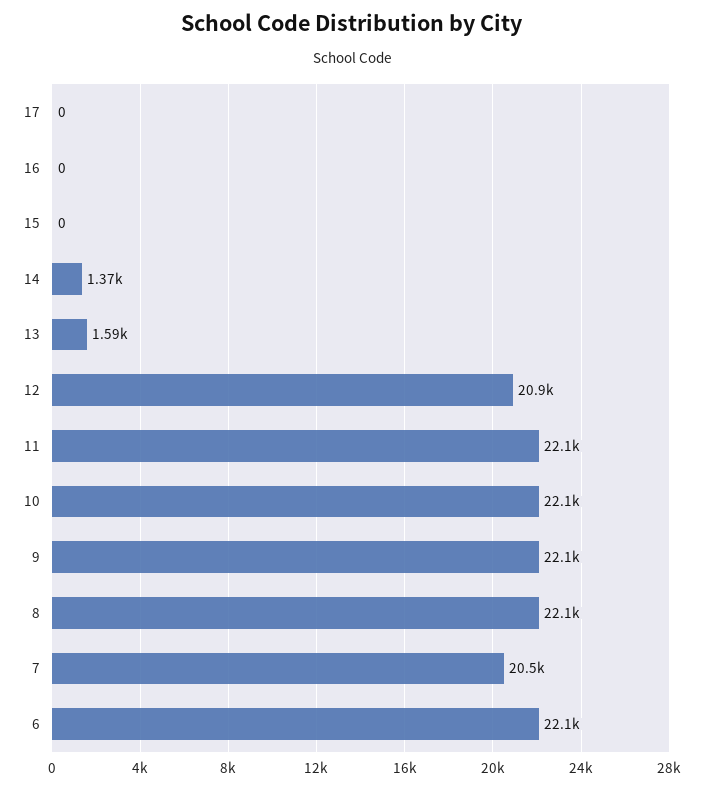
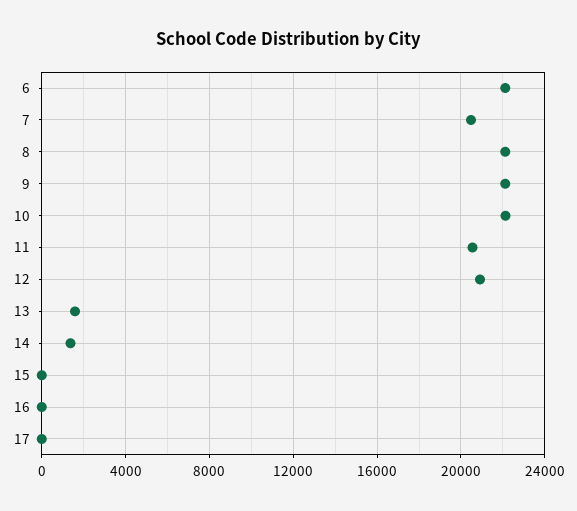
11: 22100 -> 20500

